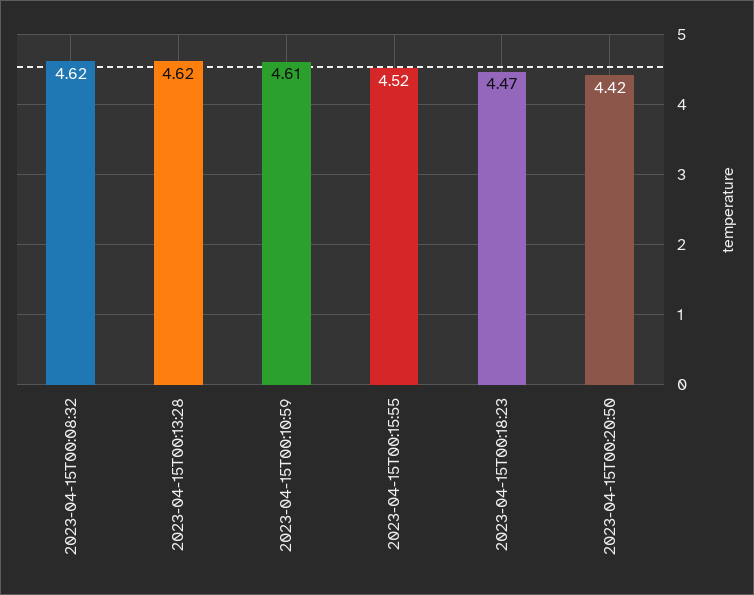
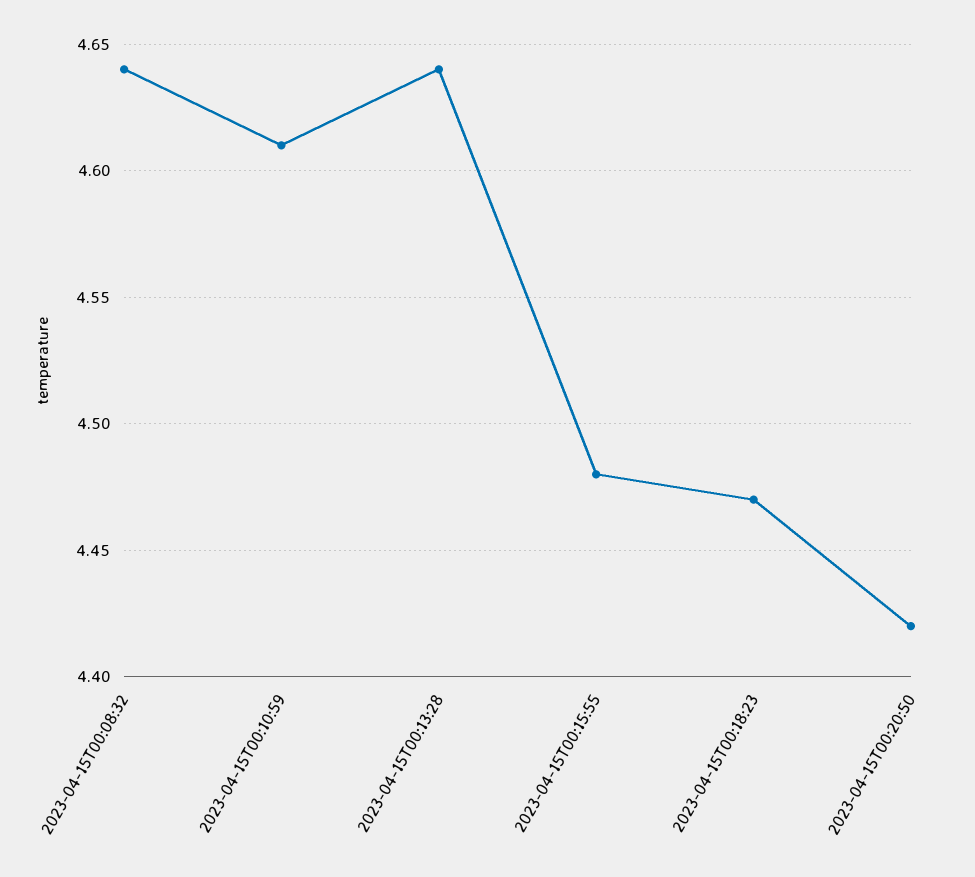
2023-04-15T00:08:32: 4.62 -> 4.64
2023-04-15T00:13:28: 4.62 -> 4.64
2023-04-15T00:15:55: 4.52 -> 4.48

